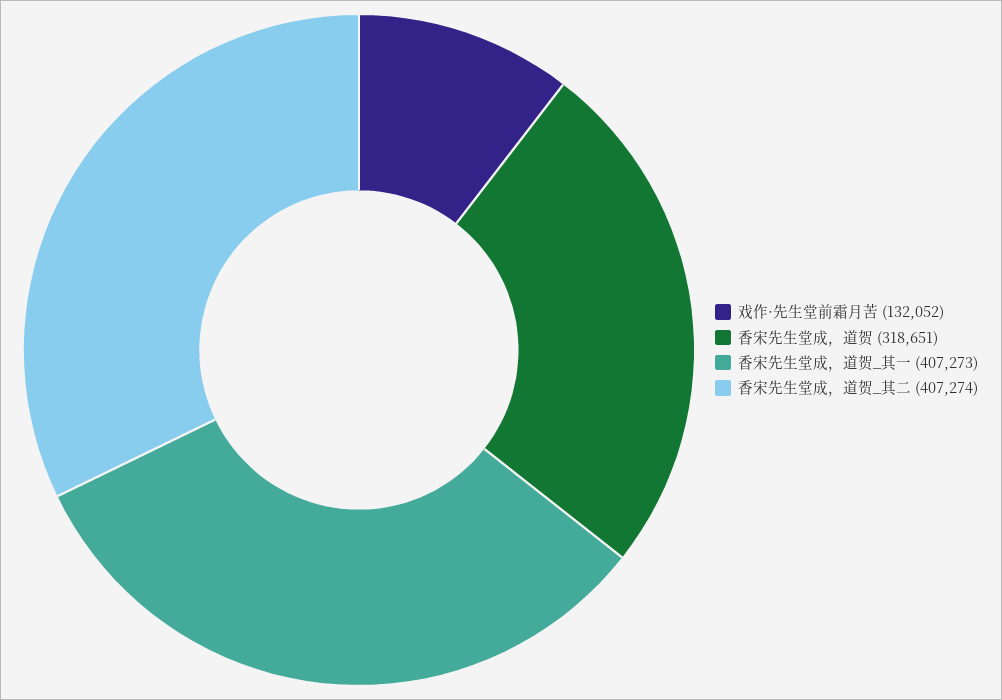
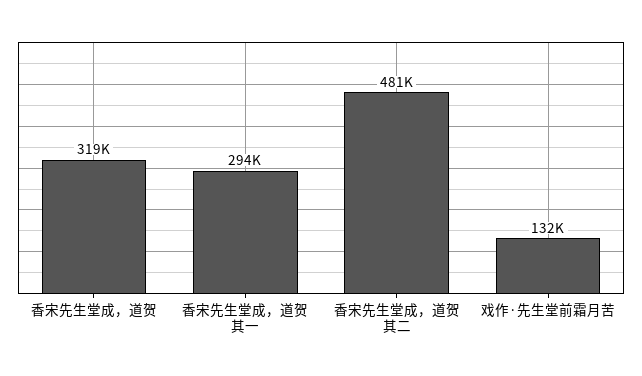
香宋先生堂成，道贺_其一: 407273 -> 294000
香宋先生堂成，道贺_其二: 407274 -> 481000

